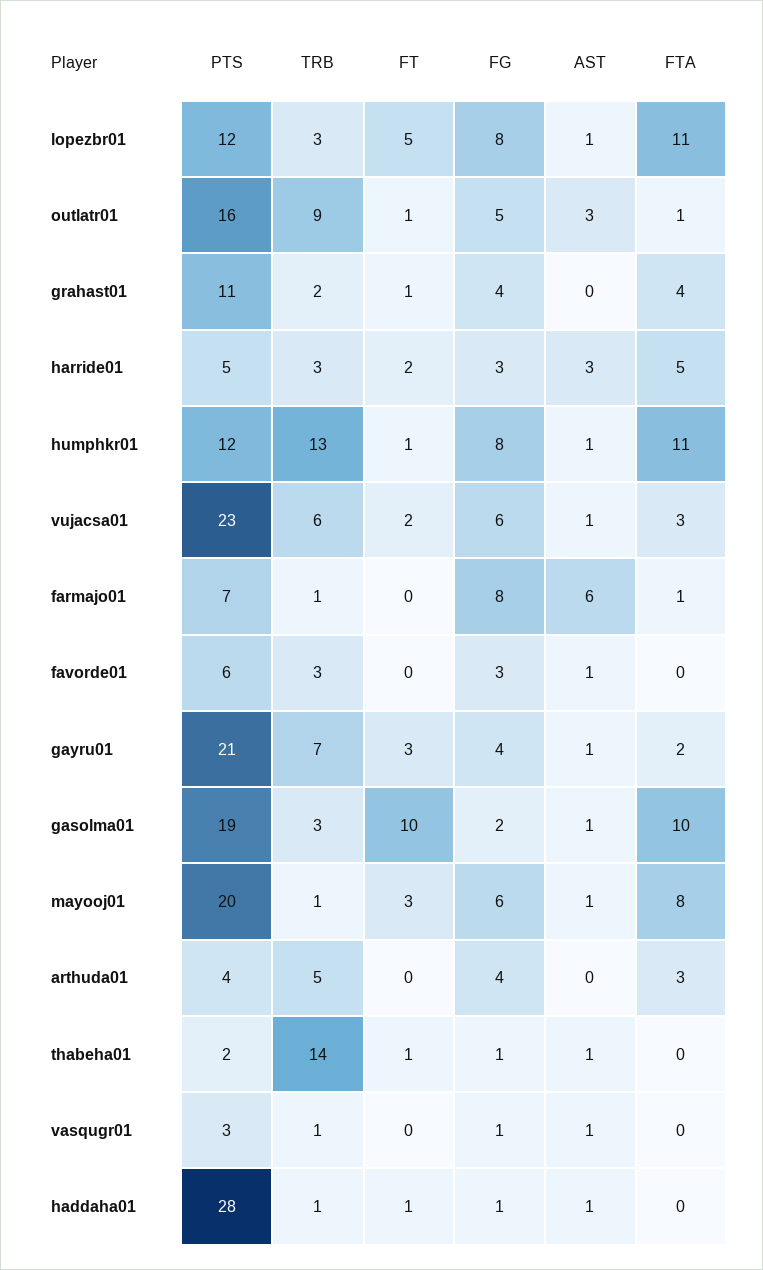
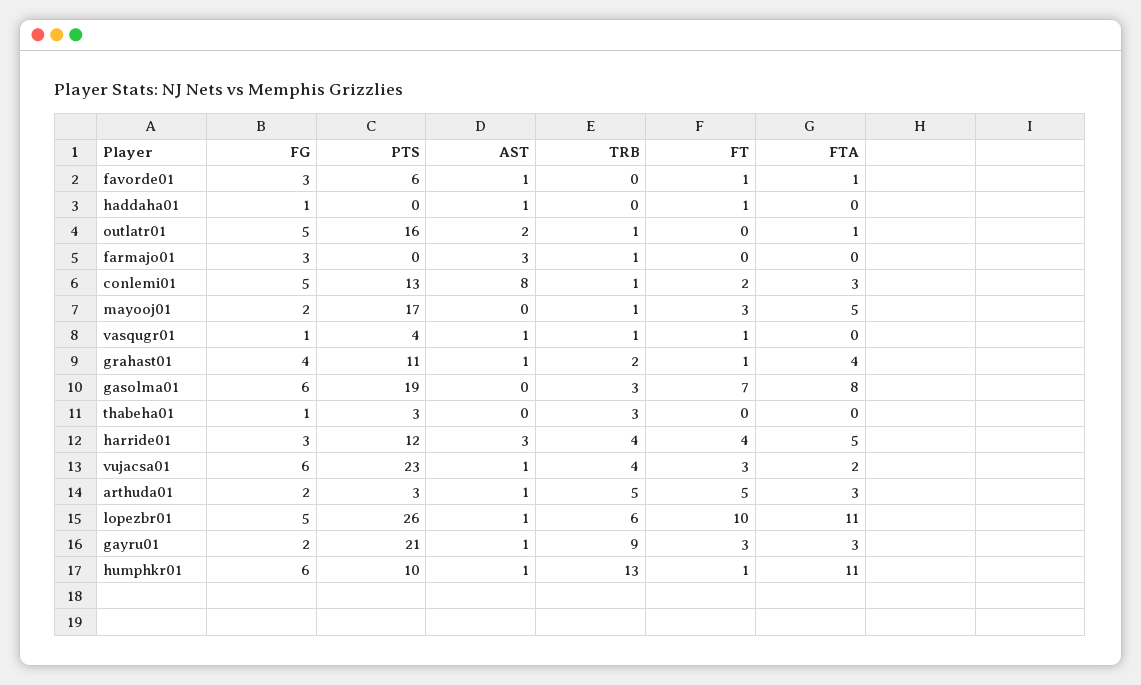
PTS, lopezbr01: 12 -> 26
TRB, lopezbr01: 3 -> 6
FT, lopezbr01: 5 -> 10
FG, lopezbr01: 8 -> 5
TRB, outlatr01: 9 -> 1
FT, outlatr01: 1 -> 0
AST, outlatr01: 3 -> 2
AST, grahast01: 0 -> 1
PTS, harride01: 5 -> 12
TRB, harride01: 3 -> 4
FT, harride01: 2 -> 4
PTS, humphkr01: 12 -> 10
FG, humphkr01: 8 -> 6
TRB, vujacsa01: 6 -> 4
FT, vujacsa01: 2 -> 3
FTA, vujacsa01: 3 -> 2
PTS, farmajo01: 7 -> 0
FG, farmajo01: 8 -> 3
AST, farmajo01: 6 -> 3
FTA, farmajo01: 1 -> 0
TRB, favorde01: 3 -> 0
FT, favorde01: 0 -> 1
FTA, favorde01: 0 -> 1
TRB, gayru01: 7 -> 9
FG, gayru01: 4 -> 2
FTA, gayru01: 2 -> 3
FT, gasolma01: 10 -> 7
FG, gasolma01: 2 -> 6
AST, gasolma01: 1 -> 0
FTA, gasolma01: 10 -> 8
PTS, mayooj01: 20 -> 17
FG, mayooj01: 6 -> 2
AST, mayooj01: 1 -> 0
FTA, mayooj01: 8 -> 5
PTS, arthuda01: 4 -> 3
FT, arthuda01: 0 -> 5
FG, arthuda01: 4 -> 2
AST, arthuda01: 0 -> 1
PTS, thabeha01: 2 -> 3
TRB, thabeha01: 14 -> 3
FT, thabeha01: 1 -> 0
AST, thabeha01: 1 -> 0
PTS, vasqugr01: 3 -> 4
FT, vasqugr01: 0 -> 1
PTS, haddaha01: 28 -> 0
TRB, haddaha01: 1 -> 0
FG, conlemi01: none -> 5
PTS, conlemi01: none -> 13
AST, conlemi01: none -> 8
TRB, conlemi01: none -> 1
FT, conlemi01: none -> 2
FTA, conlemi01: none -> 3

